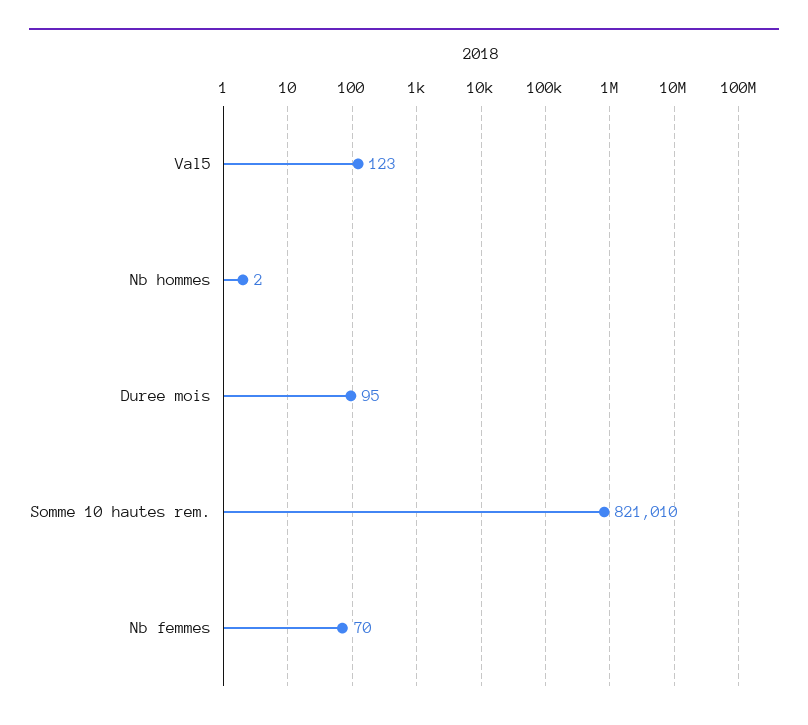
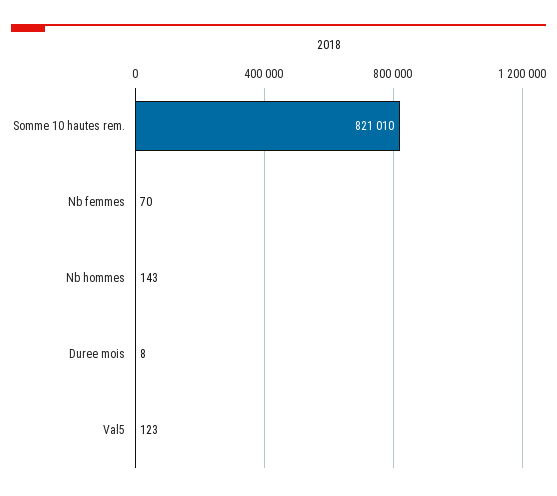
Nb hommes: 2 -> 143
Duree mois: 95 -> 8

